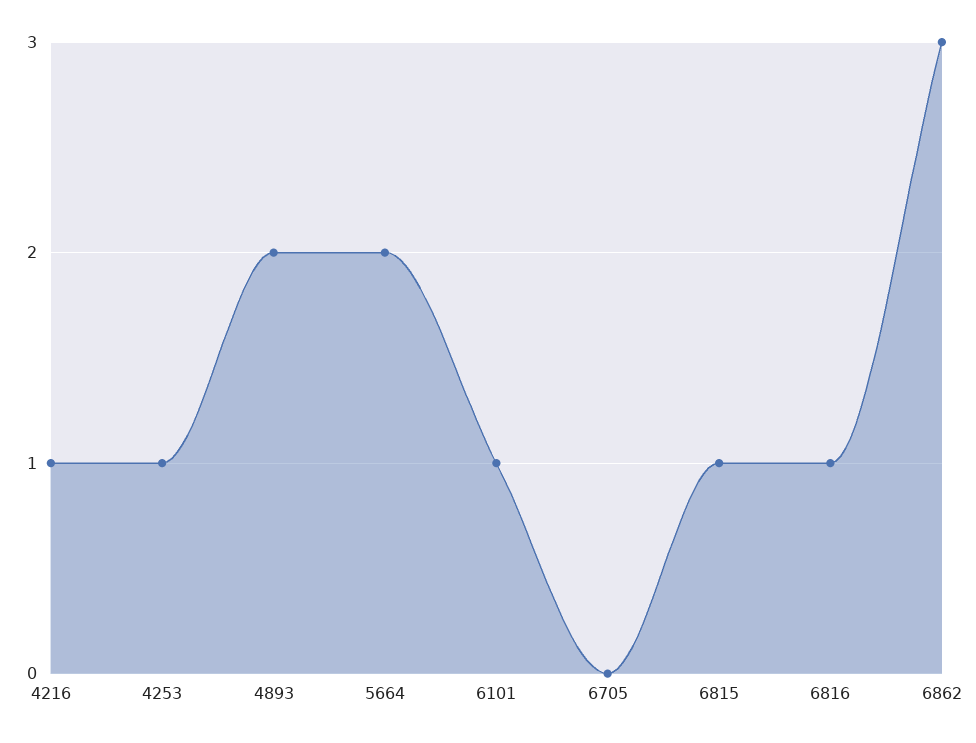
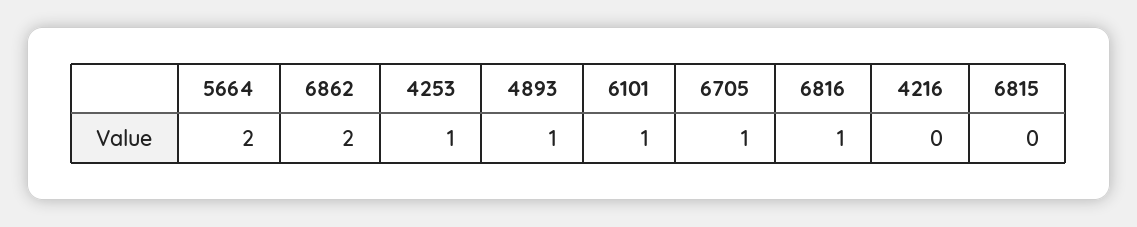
4216: 1 -> 0
4893: 2 -> 1
6705: 0 -> 1
6815: 1 -> 0
6862: 3 -> 2

